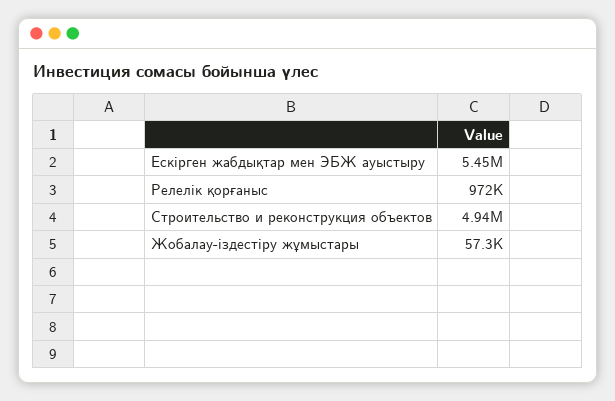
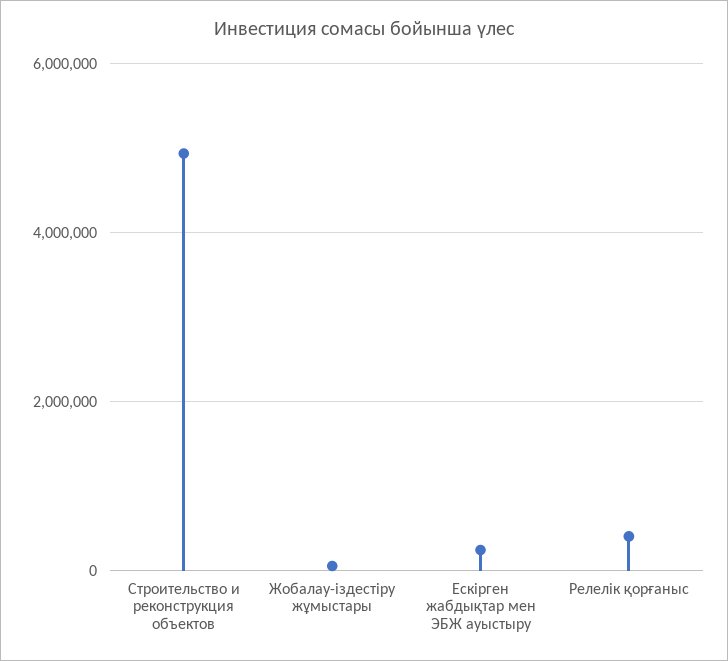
Ескірген жабдықтар мен ЭБЖ ауыстыру: 5450000 -> 200000
Релелік қорғаныс: 972000 -> 400000

